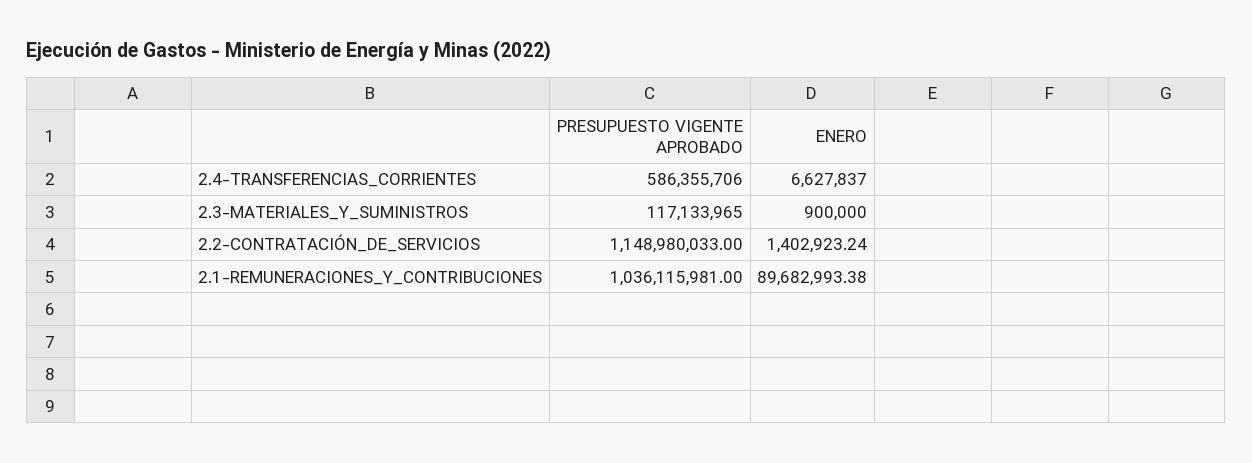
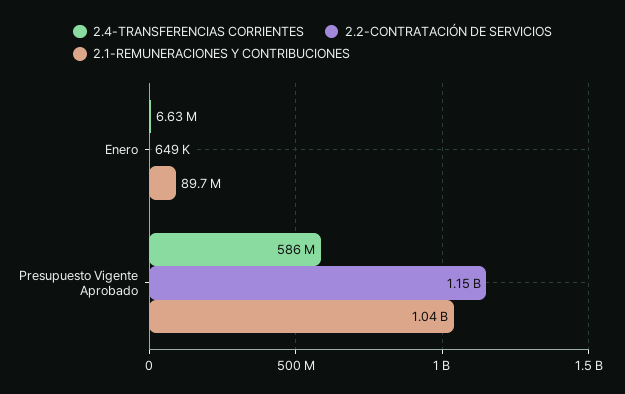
2.3-MATERIALES_Y_SUMINISTROS, PRESUPUESTO VIGENTE APROBADO: 117133965 -> none
2.3-MATERIALES_Y_SUMINISTROS, ENERO: 900000 -> none
2.2-CONTRATACIÓN_DE_SERVICIOS, ENERO: 1402923.24 -> 649000

